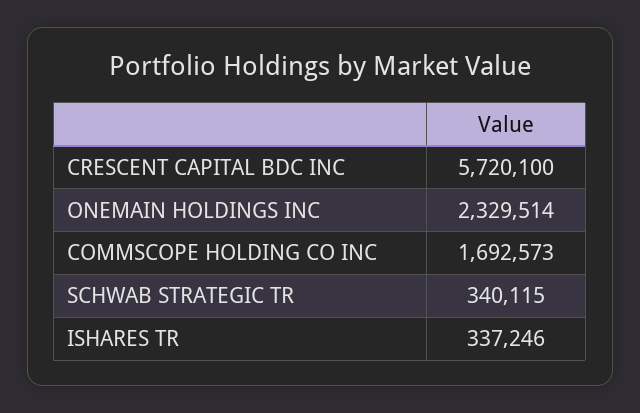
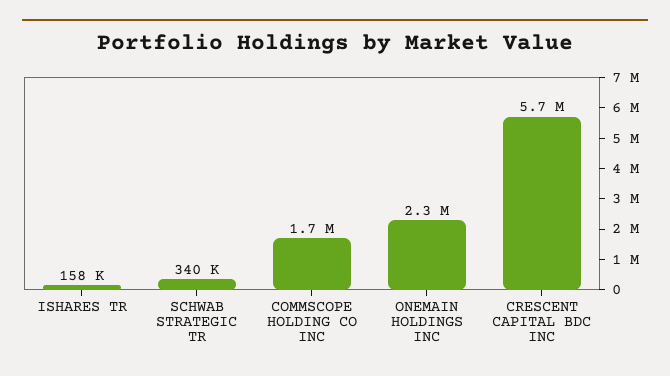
ISHARES TR: 337246 -> 158000

